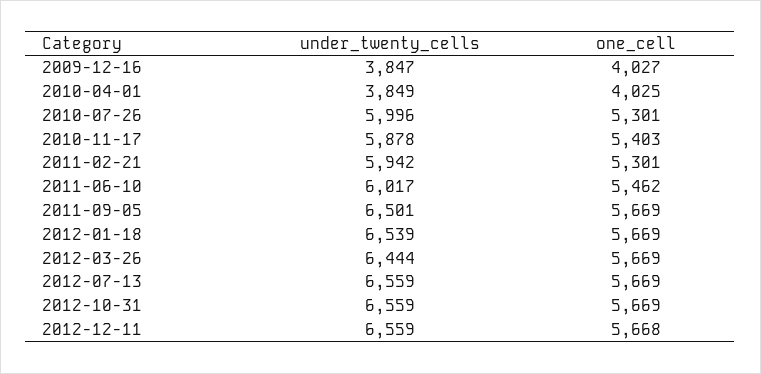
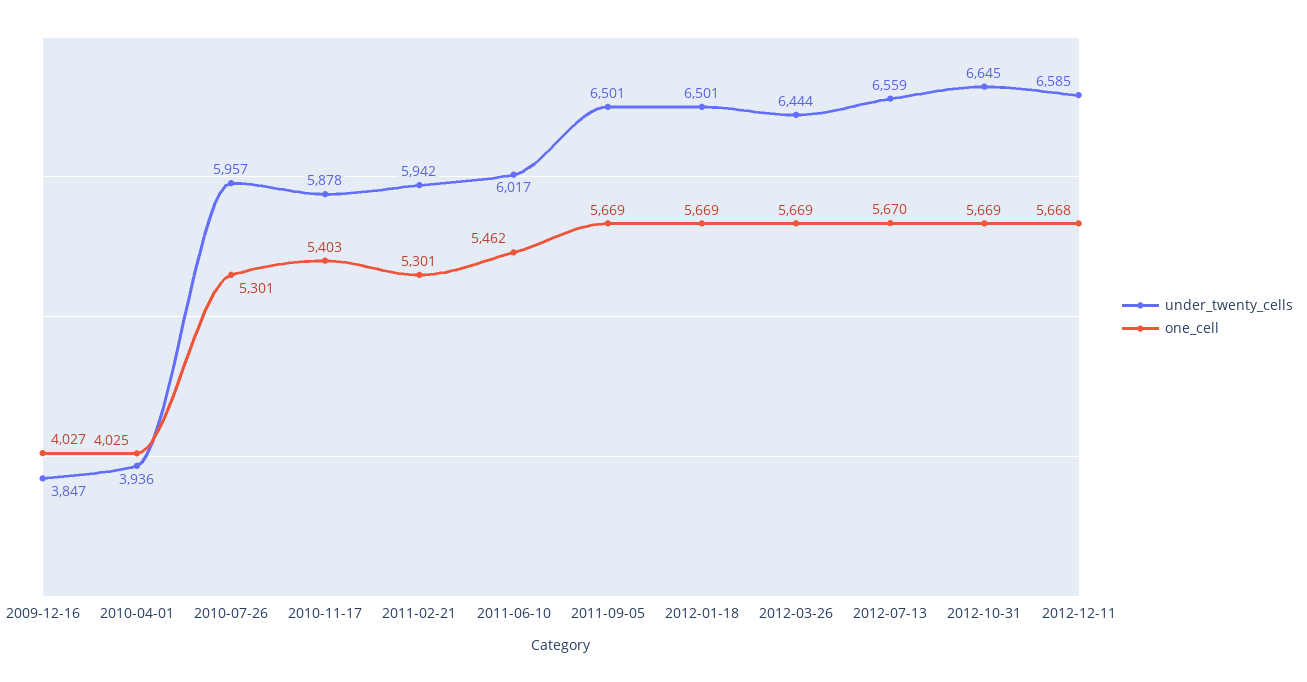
under_twenty_cells, 2010-04-01: 3849 -> 3936
under_twenty_cells, 2010-07-26: 5996 -> 5957
under_twenty_cells, 2012-01-18: 6539 -> 6501
one_cell, 2012-07-13: 5669 -> 5670
under_twenty_cells, 2012-10-31: 6559 -> 6645
under_twenty_cells, 2012-12-11: 6559 -> 6585

